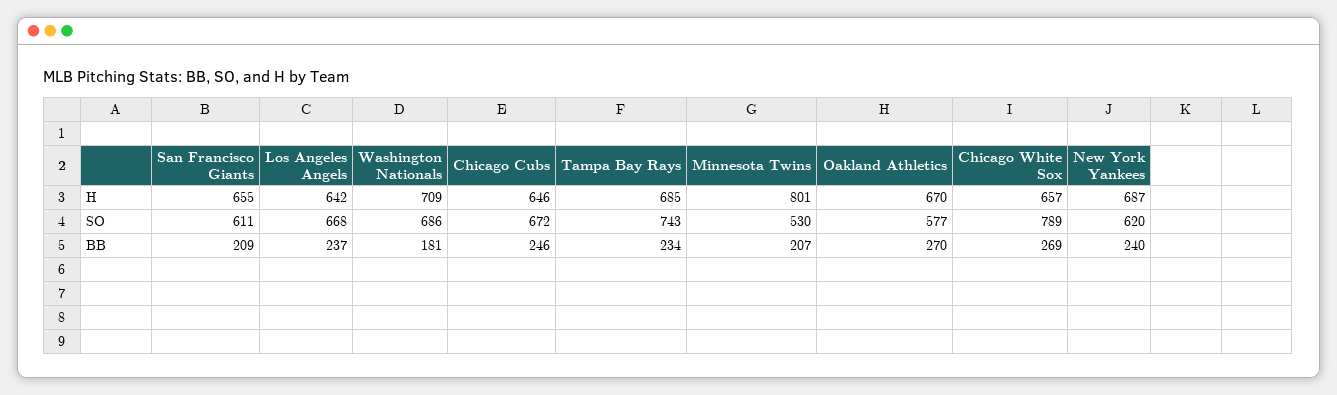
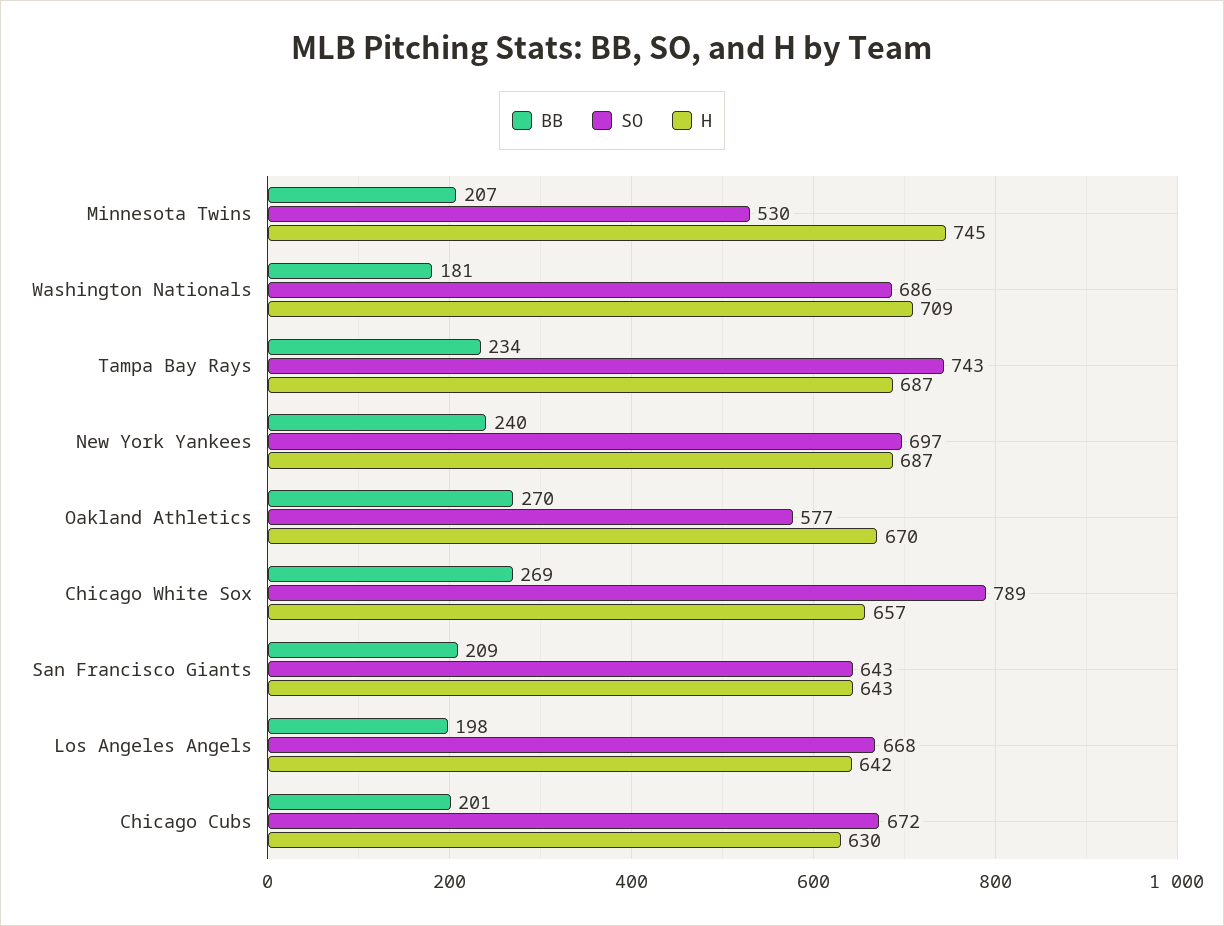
H, San Francisco Giants: 655 -> 643
H, Chicago Cubs: 646 -> 630
H, Tampa Bay Rays: 685 -> 687
H, Minnesota Twins: 801 -> 745
SO, San Francisco Giants: 611 -> 643
SO, New York Yankees: 620 -> 697
BB, Los Angeles Angels: 237 -> 198
BB, Chicago Cubs: 246 -> 201

